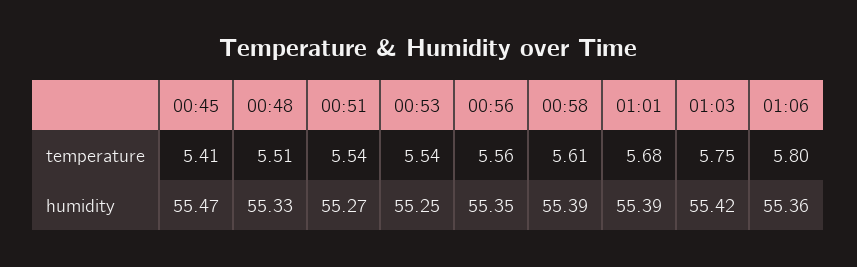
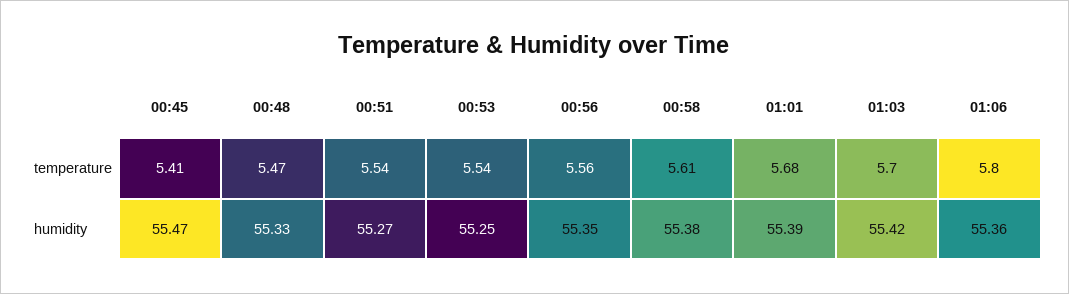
00:48, temperature: 5.51 -> 5.47
01:03, temperature: 5.75 -> 5.7
00:58, humidity: 55.39 -> 55.38

